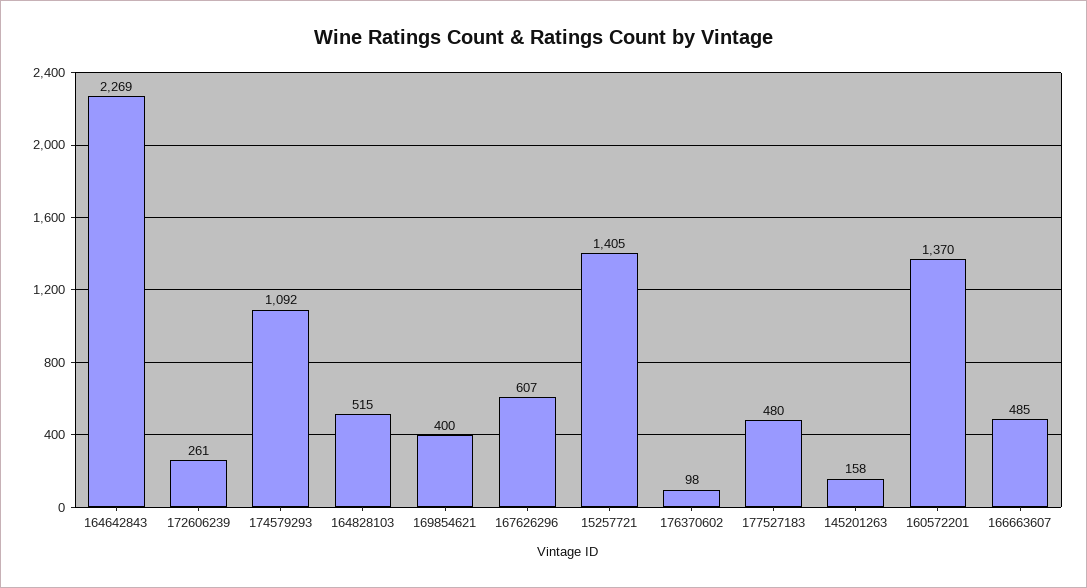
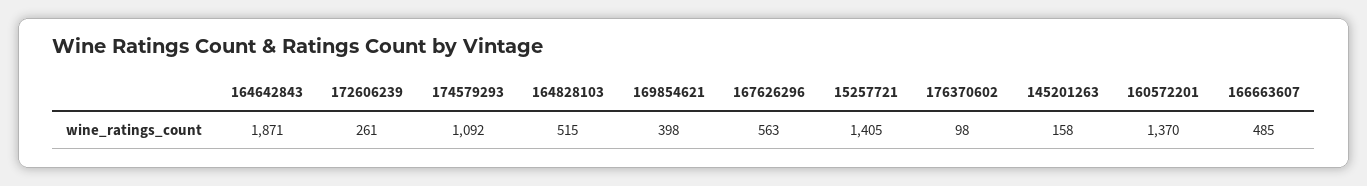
164642843: 2269 -> 1871
169854621: 400 -> 398
167626296: 607 -> 563
177527183: 480 -> none

